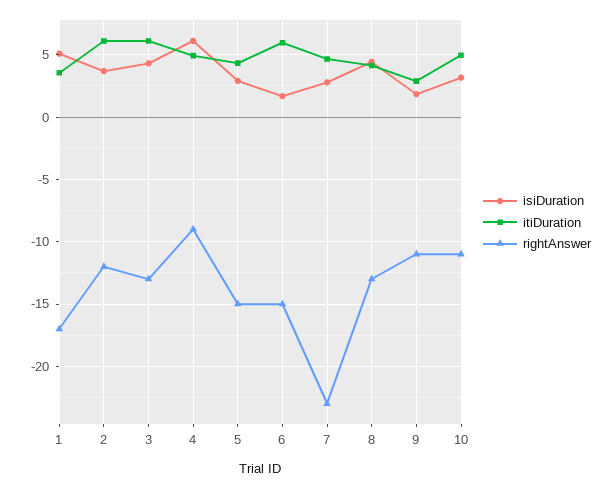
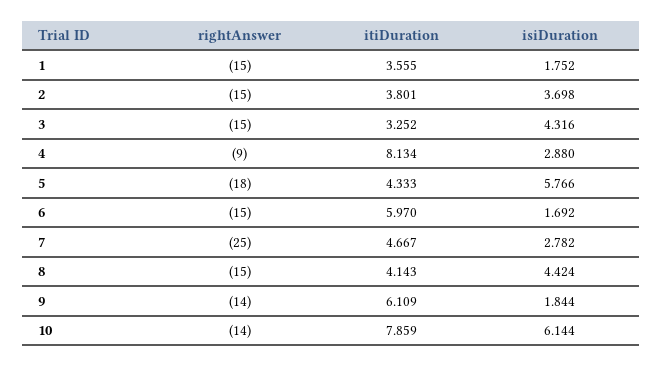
isiDuration, 1: 5 -> 1.752
rightAnswer, 1: -17 -> -15
itiDuration, 2: 6 -> 3.801
rightAnswer, 2: -12 -> -15
itiDuration, 3: 6 -> 3.252
rightAnswer, 3: -13 -> -15
isiDuration, 4: 6 -> 2.88
itiDuration, 4: 5 -> 8.134
isiDuration, 5: 3 -> 5.766
rightAnswer, 5: -15 -> -18
rightAnswer, 7: -23 -> -25
rightAnswer, 8: -13 -> -15
itiDuration, 9: 3 -> 6.109
rightAnswer, 9: -11 -> -14
isiDuration, 10: 3 -> 6.144
itiDuration, 10: 5 -> 7.859
rightAnswer, 10: -11 -> -14

